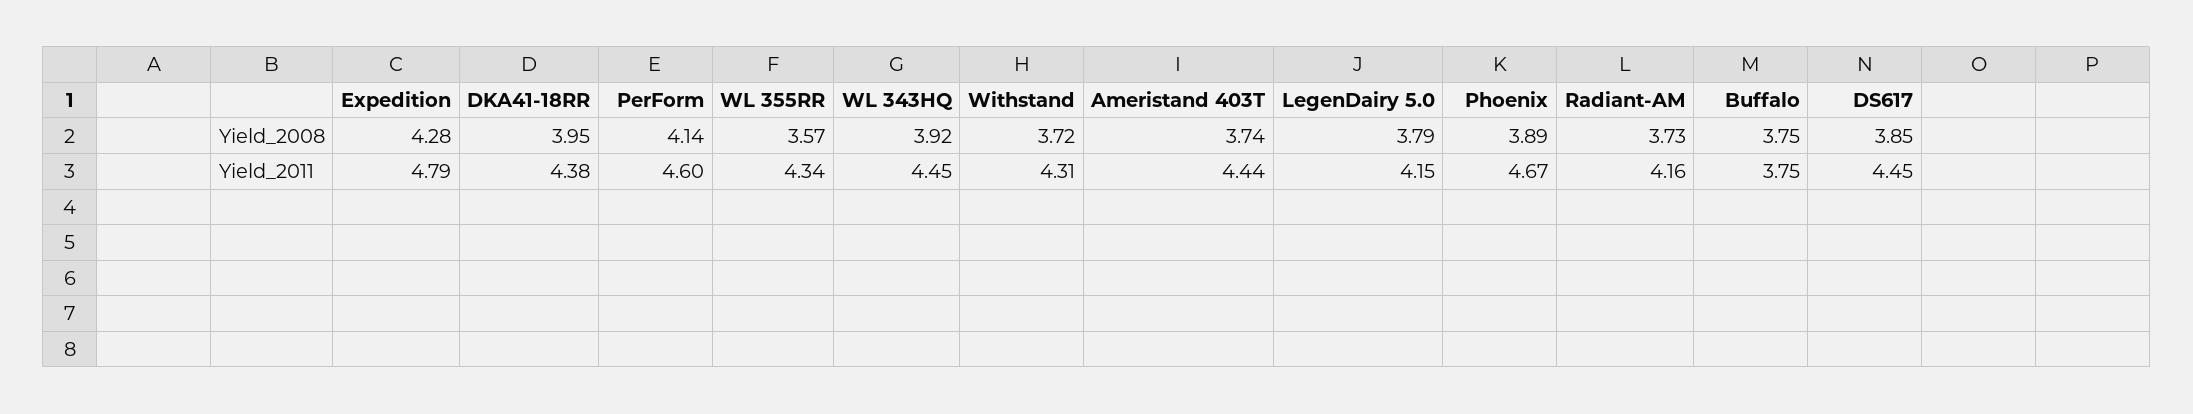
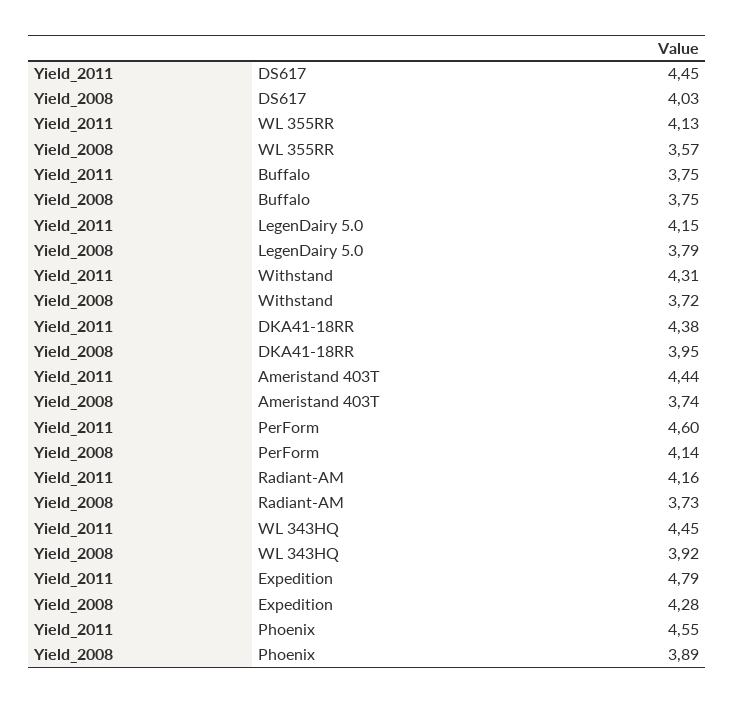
DS617, Yield_2008: 3.85 -> 4.03
WL 355RR, Yield_2011: 4.34 -> 4.13
Phoenix, Yield_2011: 4.67 -> 4.55

